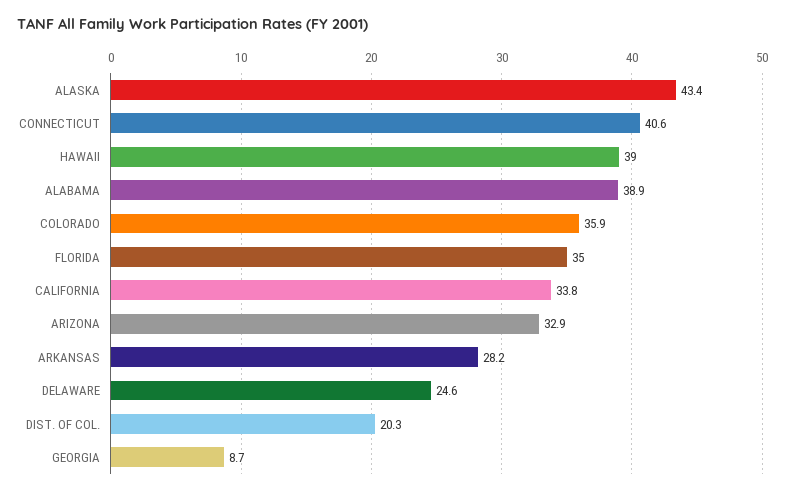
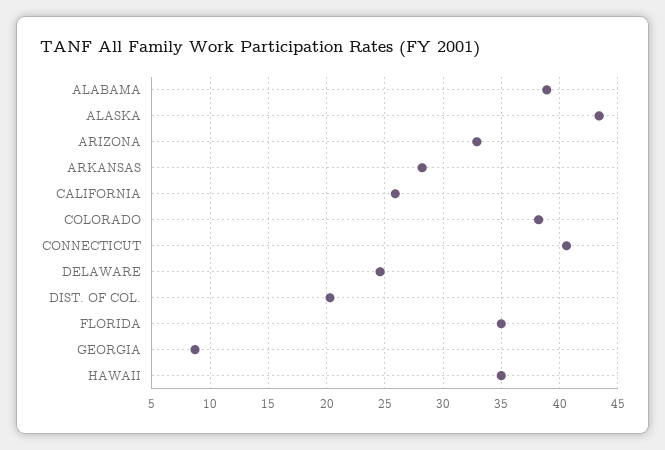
HAWAII: 39 -> 35
COLORADO: 35.9 -> 38
CALIFORNIA: 33.8 -> 26

